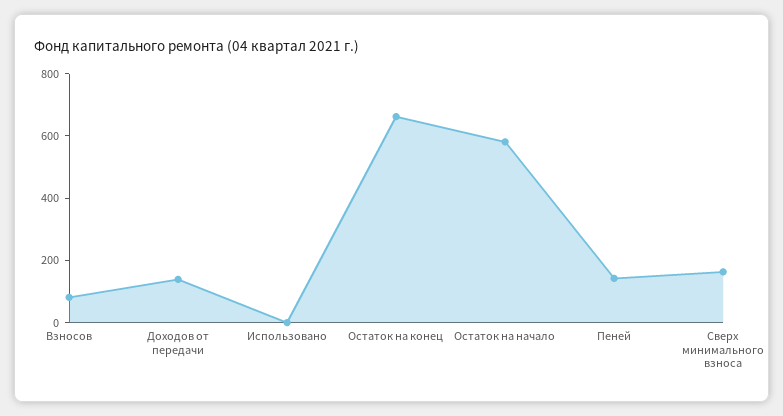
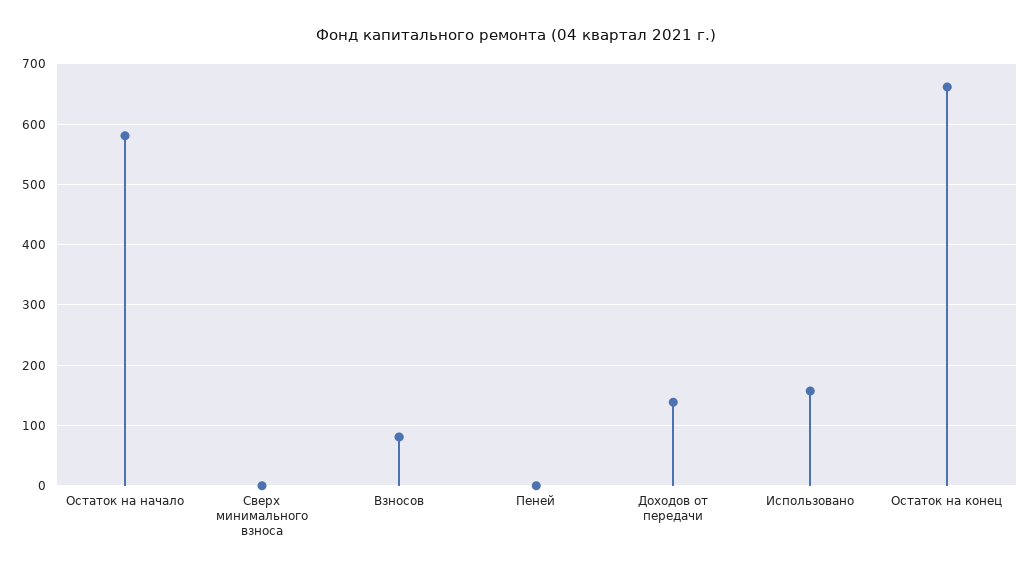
Использовано: 0 -> 160
Пеней: 150 -> 0
Сверх минимального взноса: 150 -> 0

